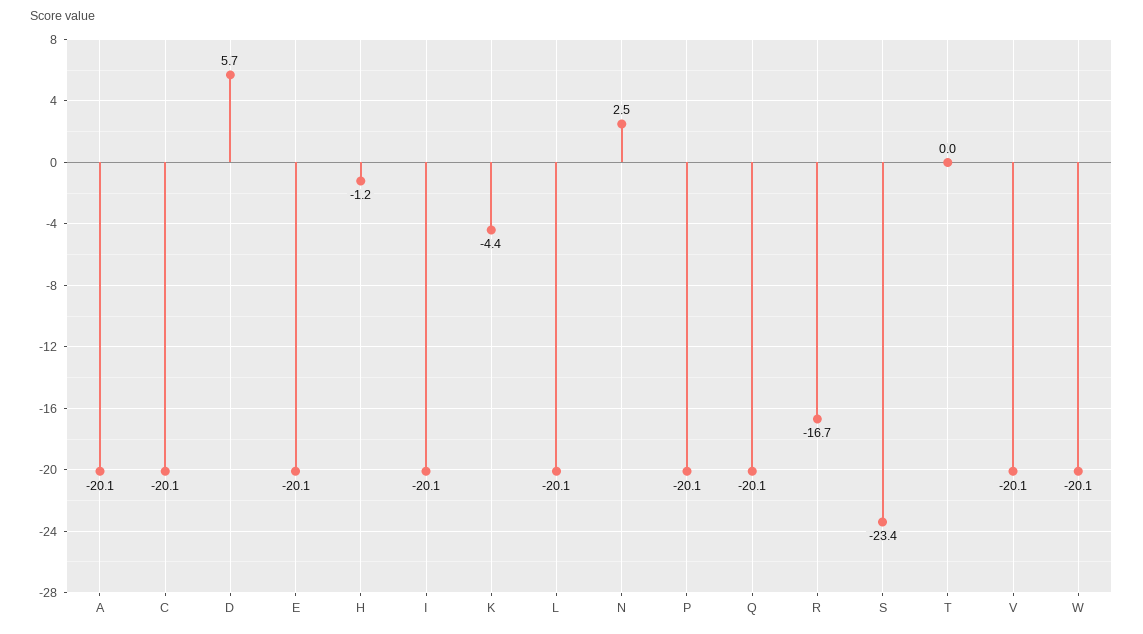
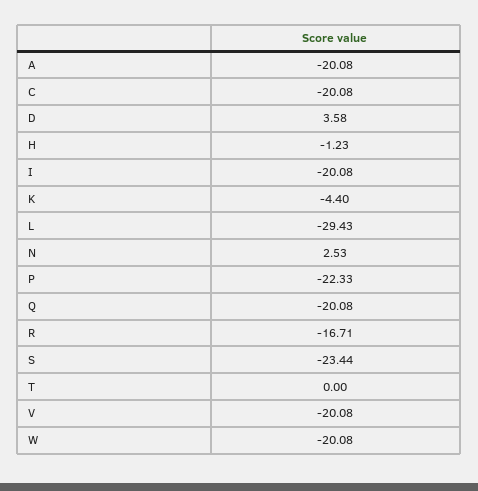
D: 5.7 -> 3.58
E: -20.1 -> none
L: -20.1 -> -29.43
P: -20.1 -> -22.33

